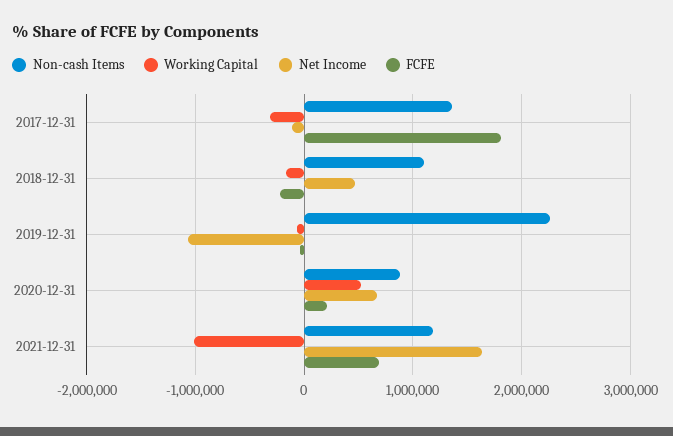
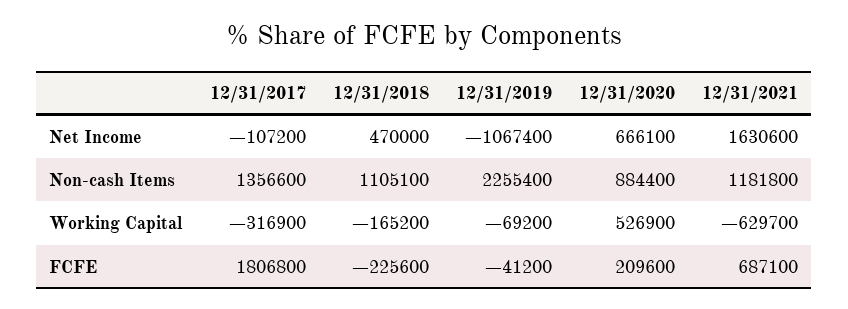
Working Capital, 2021-12-31: -1000000 -> -629700

